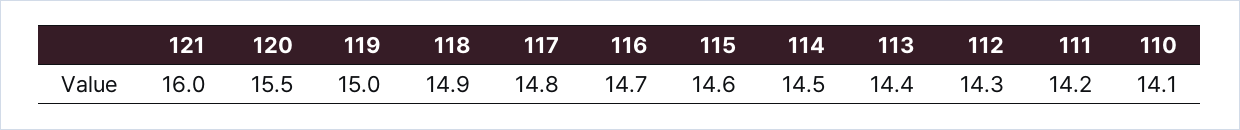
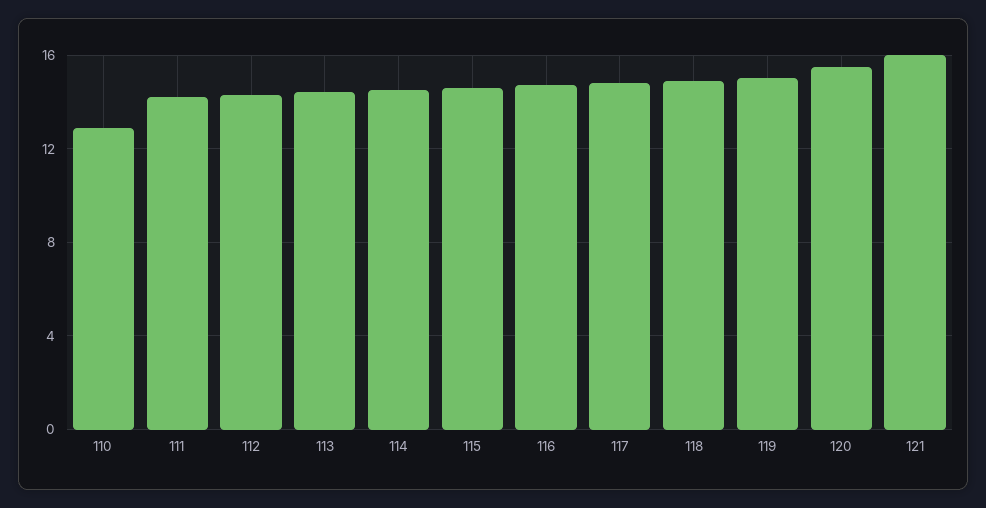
110: 14.1 -> 13

